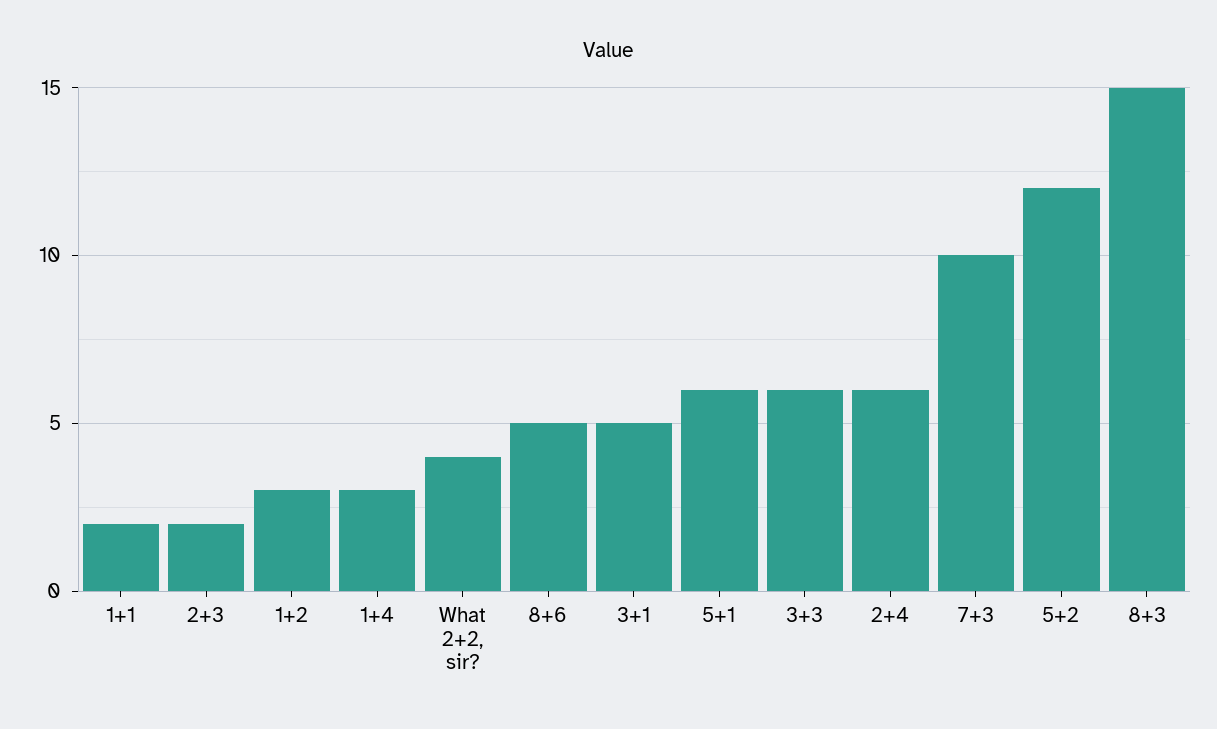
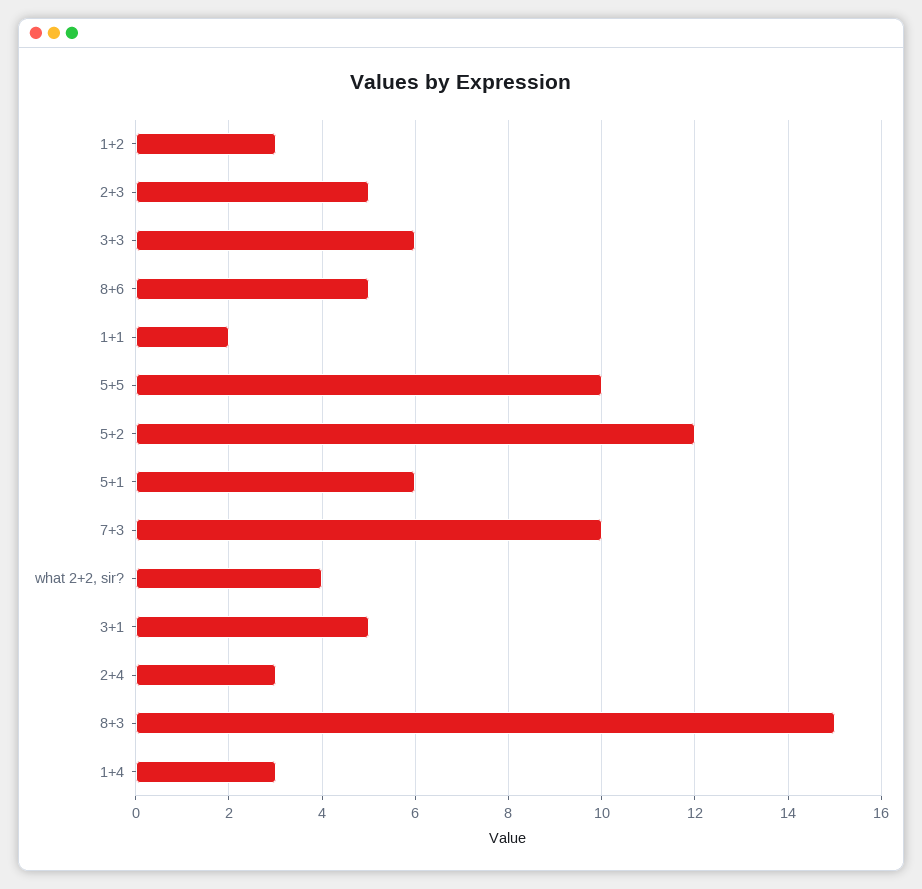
2+3: 2 -> 5
2+4: 6 -> 3
5+5: none -> 10

